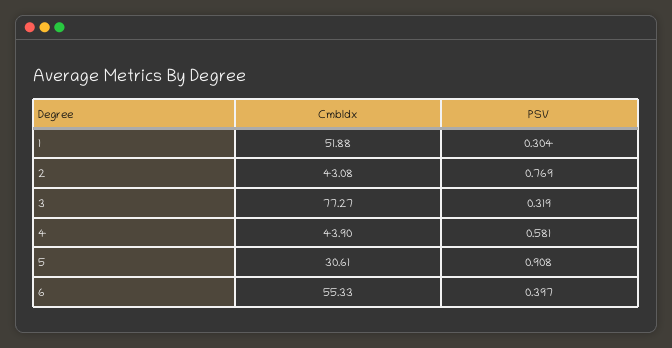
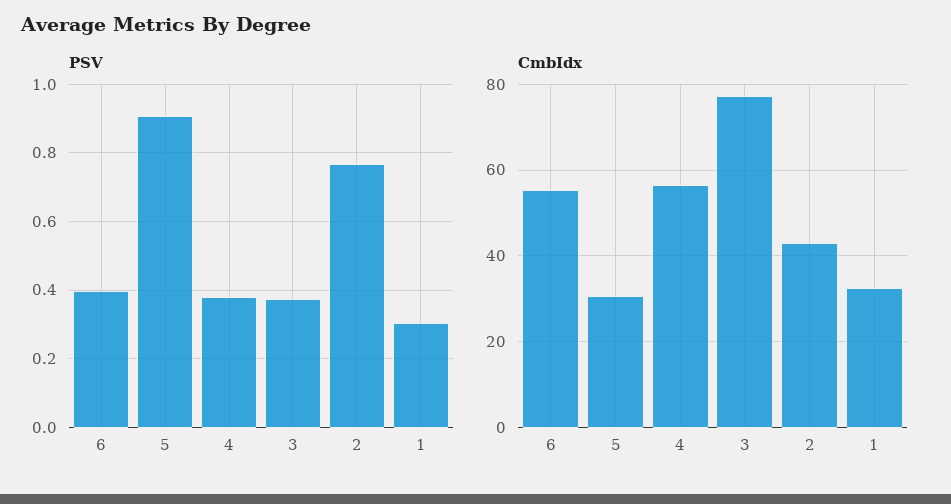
CmbIdx, 1: 51.88 -> 32
PSV, 3: 0.319 -> 0.38
CmbIdx, 4: 43.9 -> 56
PSV, 4: 0.581 -> 0.38

